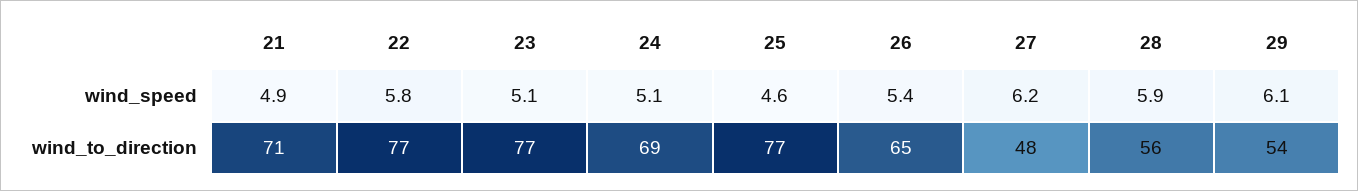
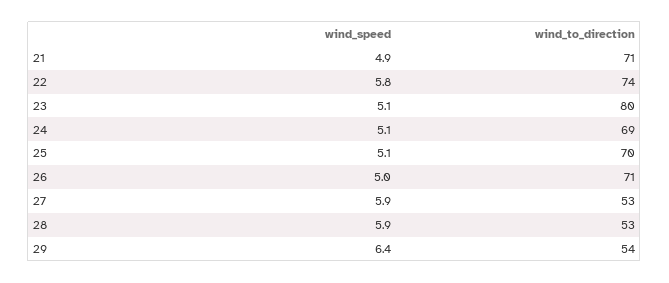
25, wind_speed: 4.6 -> 5.1
26, wind_speed: 5.4 -> 5
27, wind_speed: 6.2 -> 5.9
29, wind_speed: 6.1 -> 6.4
22, wind_to_direction: 77 -> 74
23, wind_to_direction: 77 -> 80
25, wind_to_direction: 77 -> 70
26, wind_to_direction: 65 -> 71
27, wind_to_direction: 48 -> 53
28, wind_to_direction: 56 -> 53

